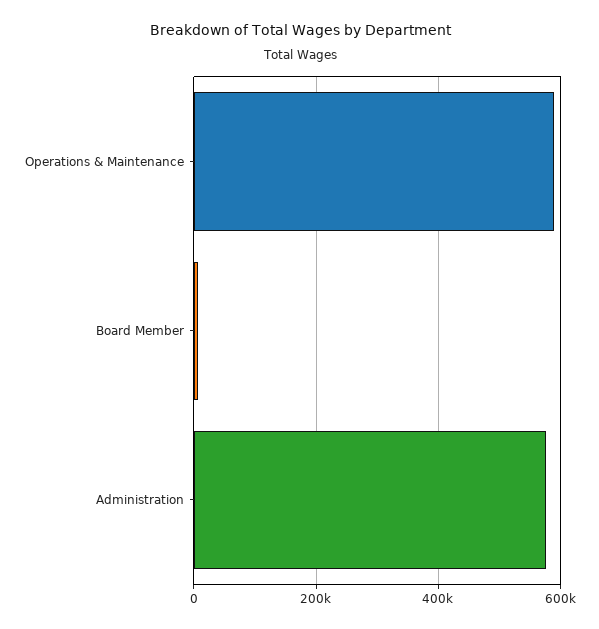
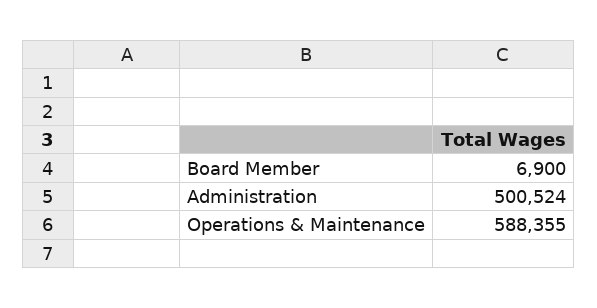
Administration: 580000 -> 500524

